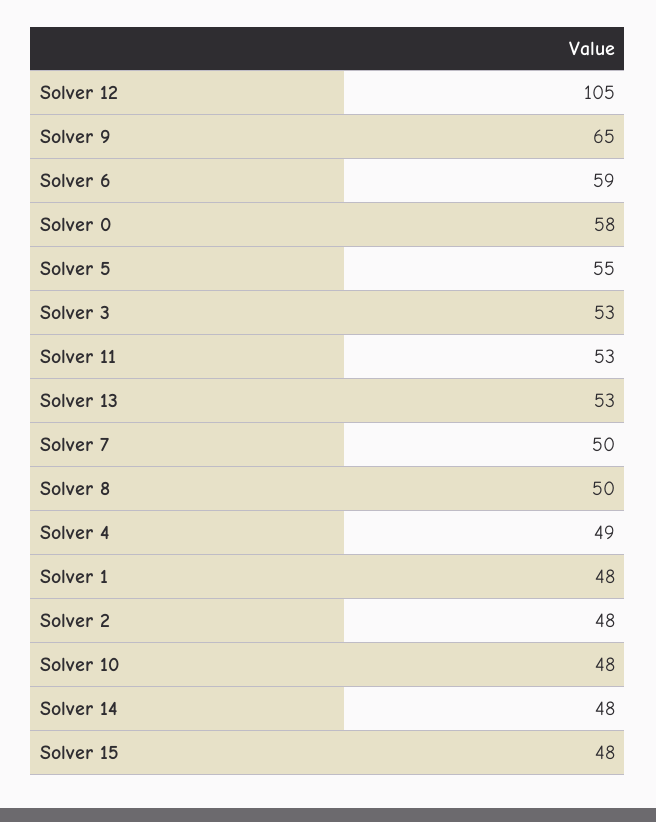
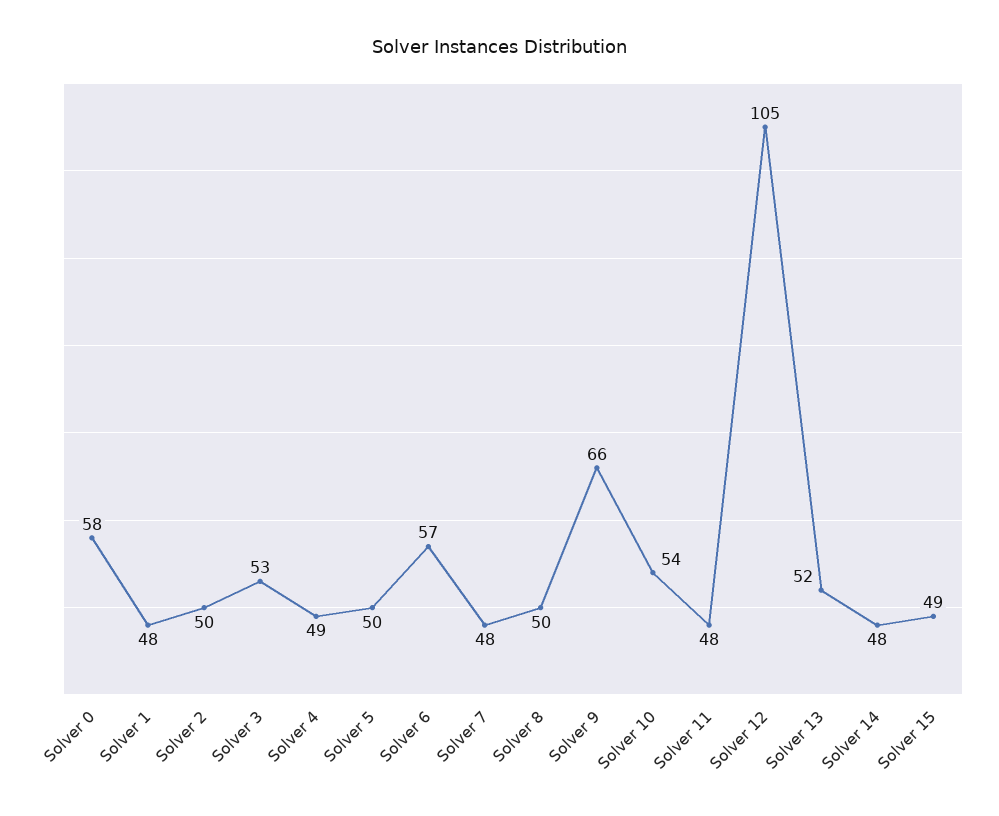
Solver 9: 65 -> 66
Solver 6: 59 -> 57
Solver 5: 55 -> 50
Solver 11: 53 -> 48
Solver 13: 53 -> 52
Solver 7: 50 -> 48
Solver 2: 48 -> 50
Solver 10: 48 -> 54
Solver 15: 48 -> 49

